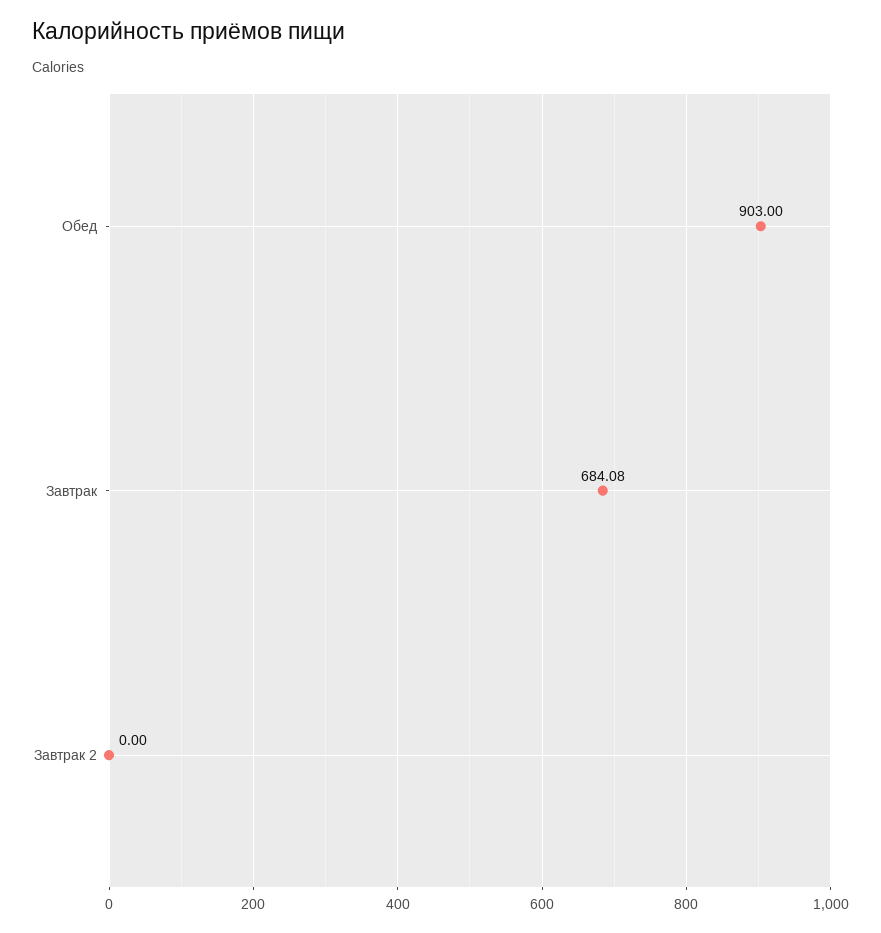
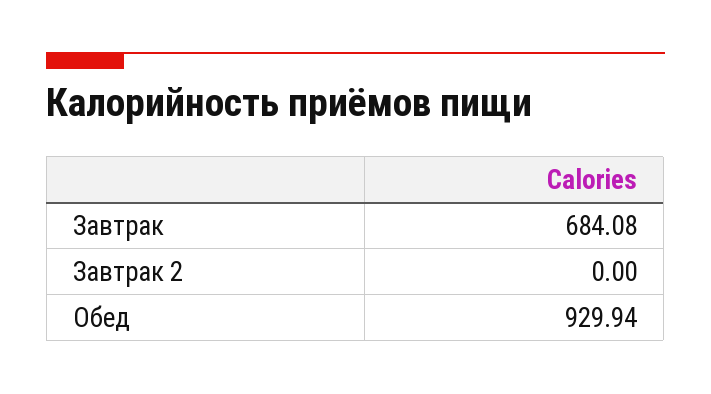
Обед: 903 -> 929.94

